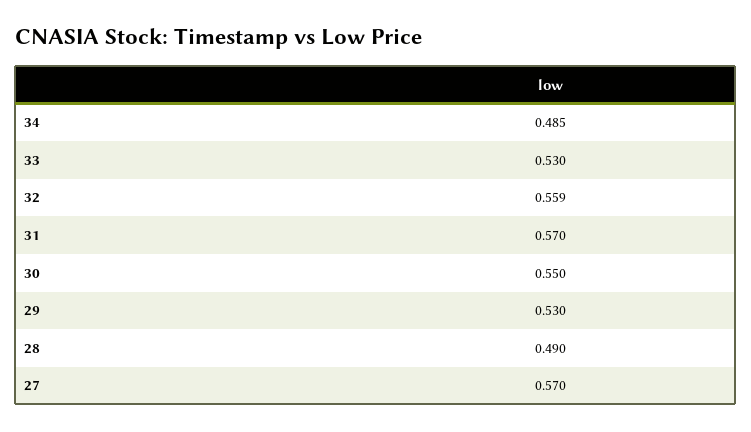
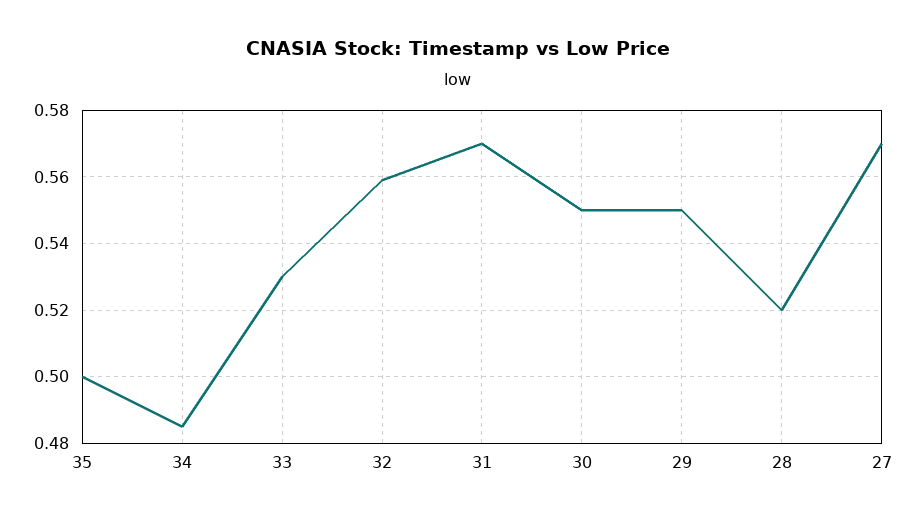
29: 0.53 -> 0.55
28: 0.49 -> 0.52
35: none -> 0.5

